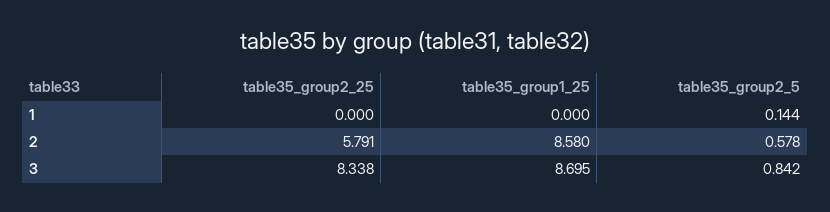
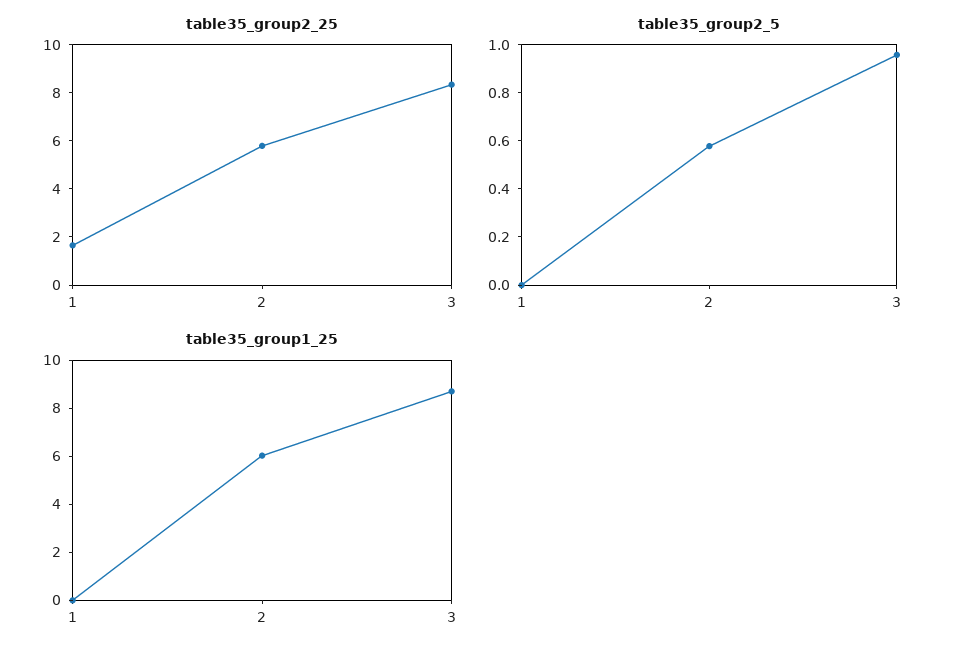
table35_group2_25, 1: 0 -> 1.5
table35_group2_5, 1: 0.144 -> 0
table35_group1_25, 2: 8.58 -> 6
table35_group2_5, 3: 0.842 -> 0.95

